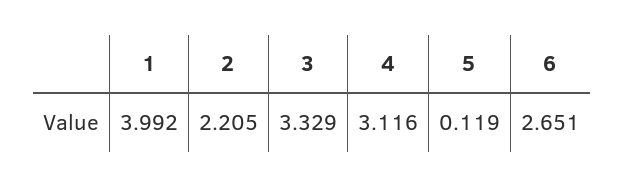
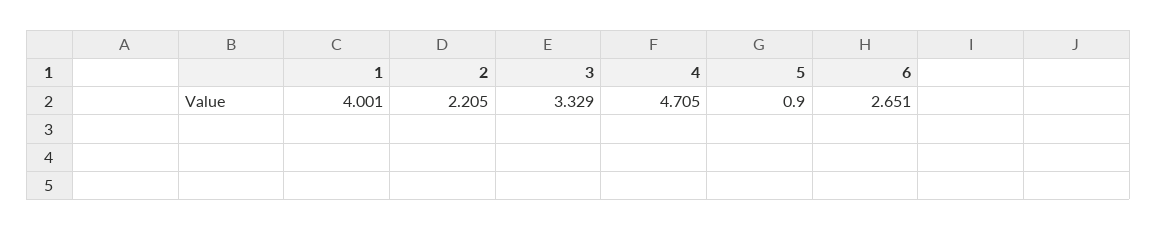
1: 3.992 -> 4.001
4: 3.116 -> 4.705
5: 0.119 -> 0.9

